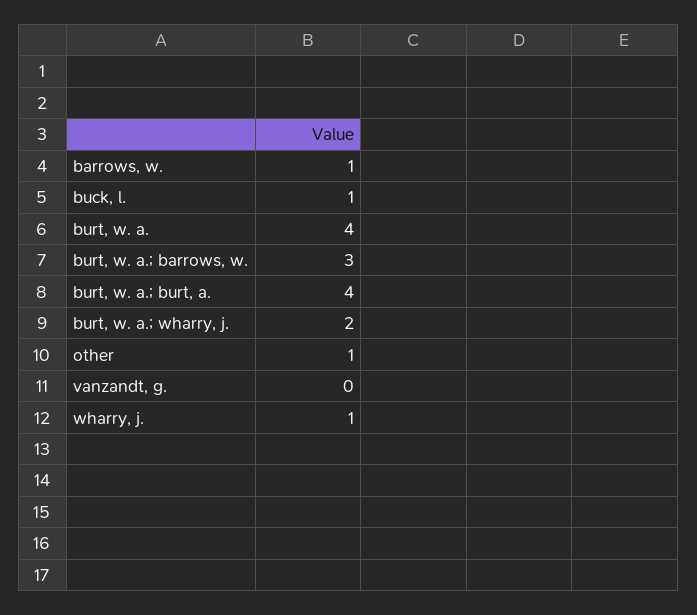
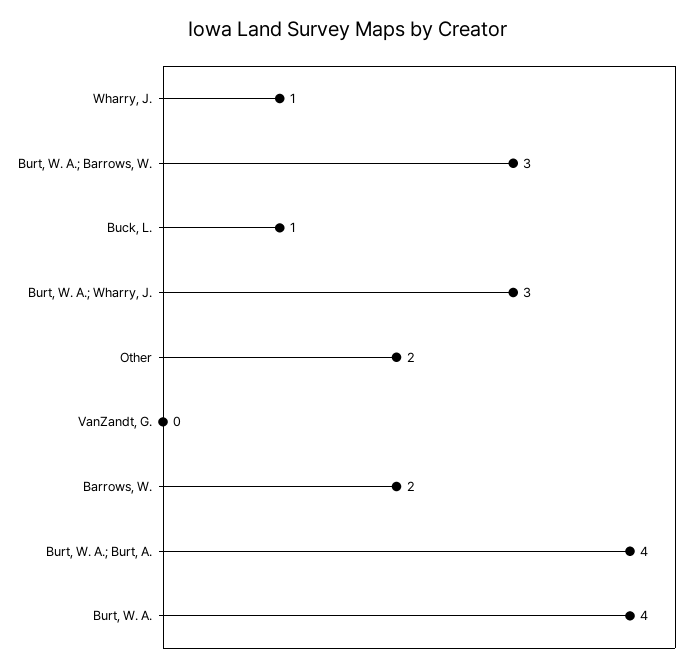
barrows, w.: 1 -> 2
burt, w. a.; wharry, j.: 2 -> 3
other: 1 -> 2

